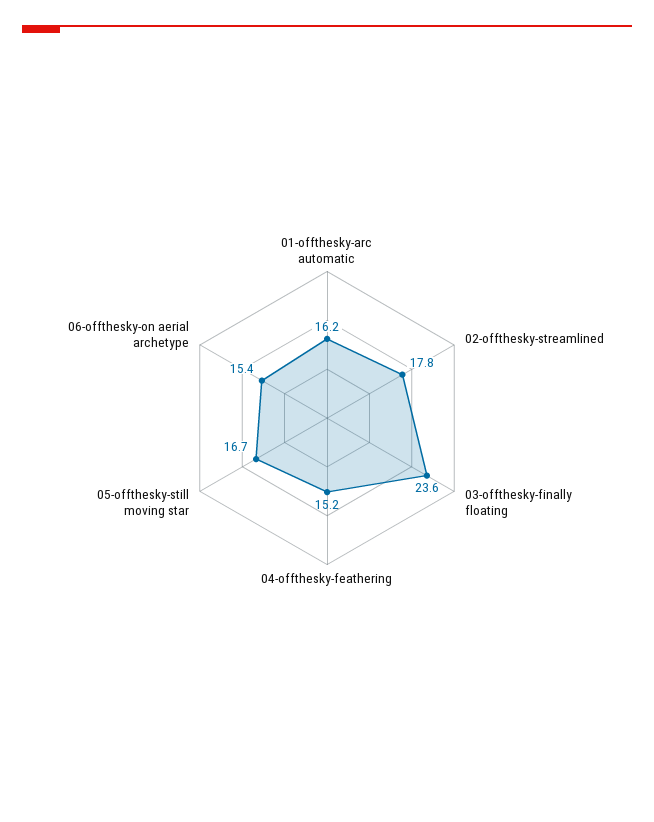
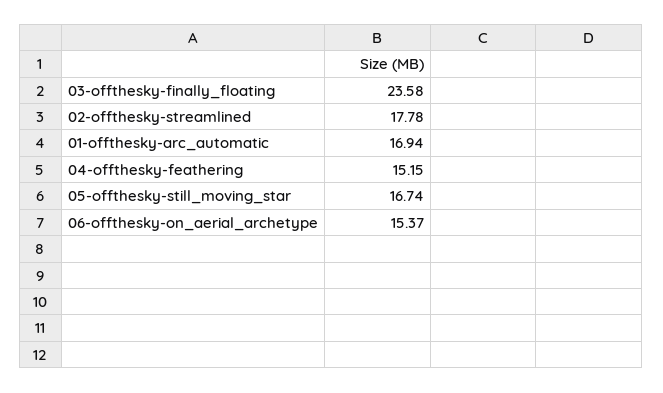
01-offthesky-arc automatic: 16.2 -> 16.94

